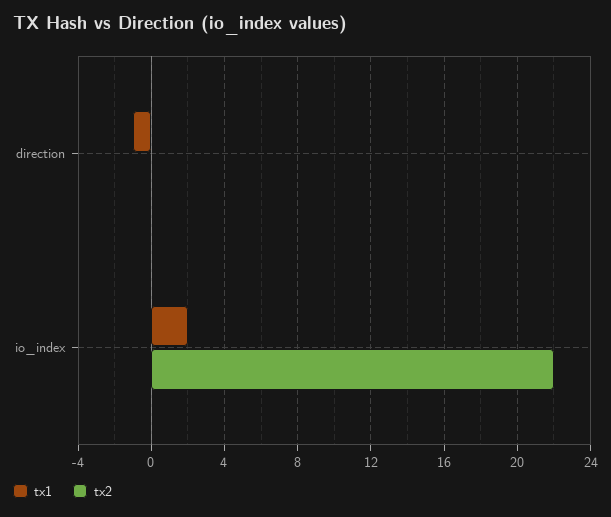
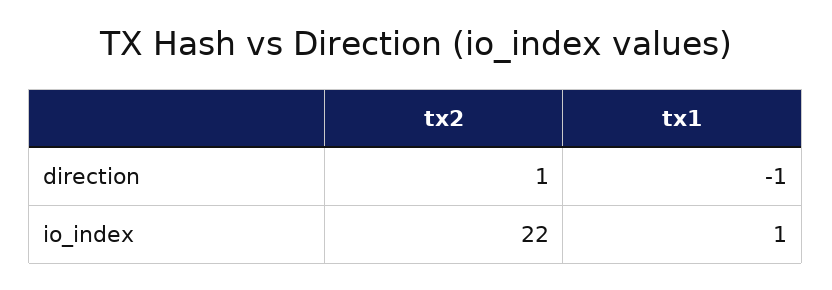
tx2, direction: 0 -> 1
tx1, io_index: 2 -> 1

